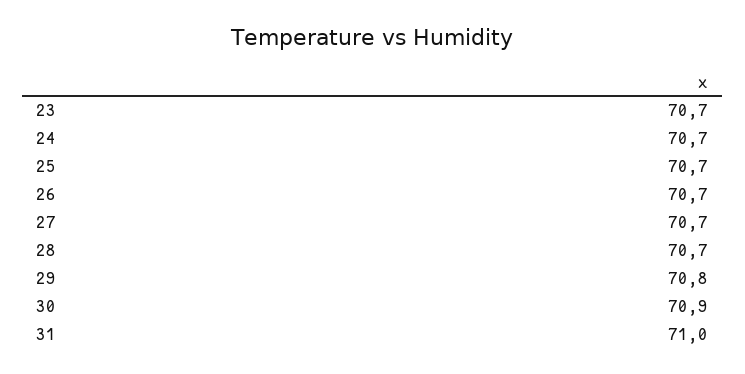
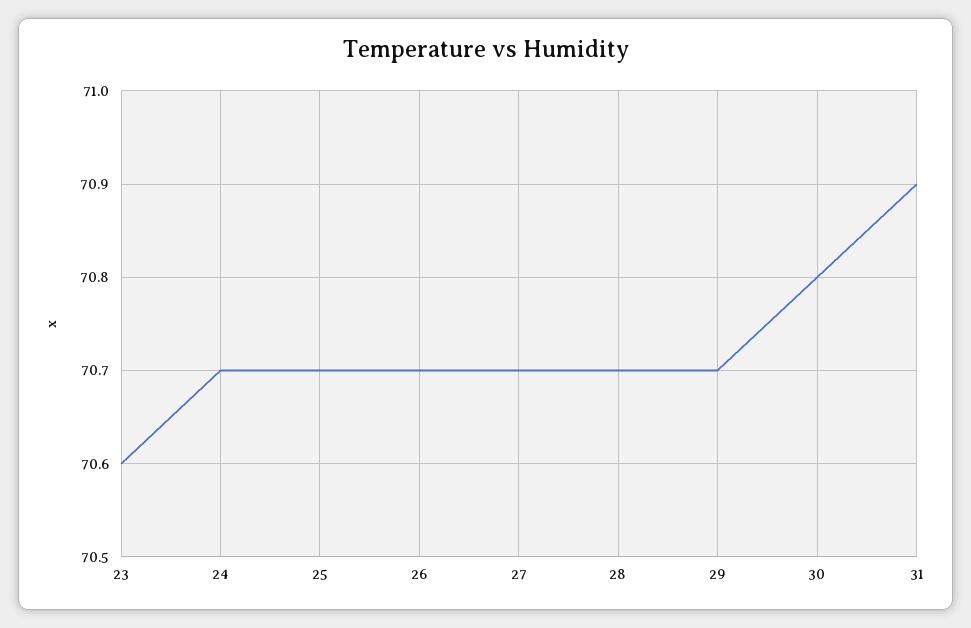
23: 70.7 -> 70.6
29: 70.8 -> 70.7
30: 70.9 -> 70.8
31: 71 -> 70.9

